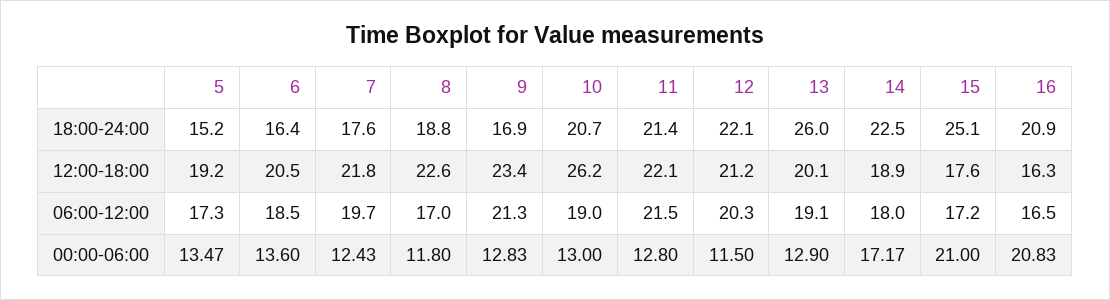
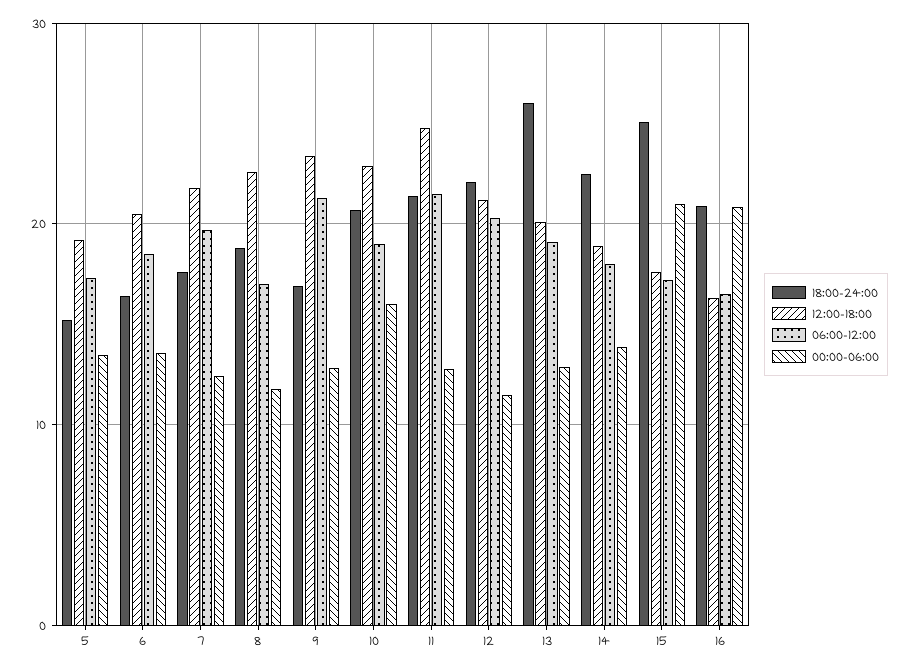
12:00-18:00, 10: 26.2 -> 23
12:00-18:00, 11: 22.1 -> 25
00:00-06:00, 10: 13 -> 16
00:00-06:00, 14: 17.17 -> 14

